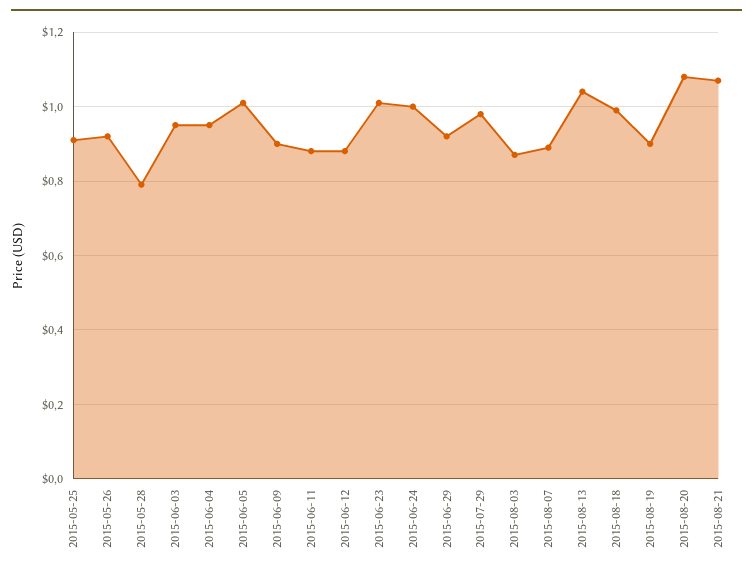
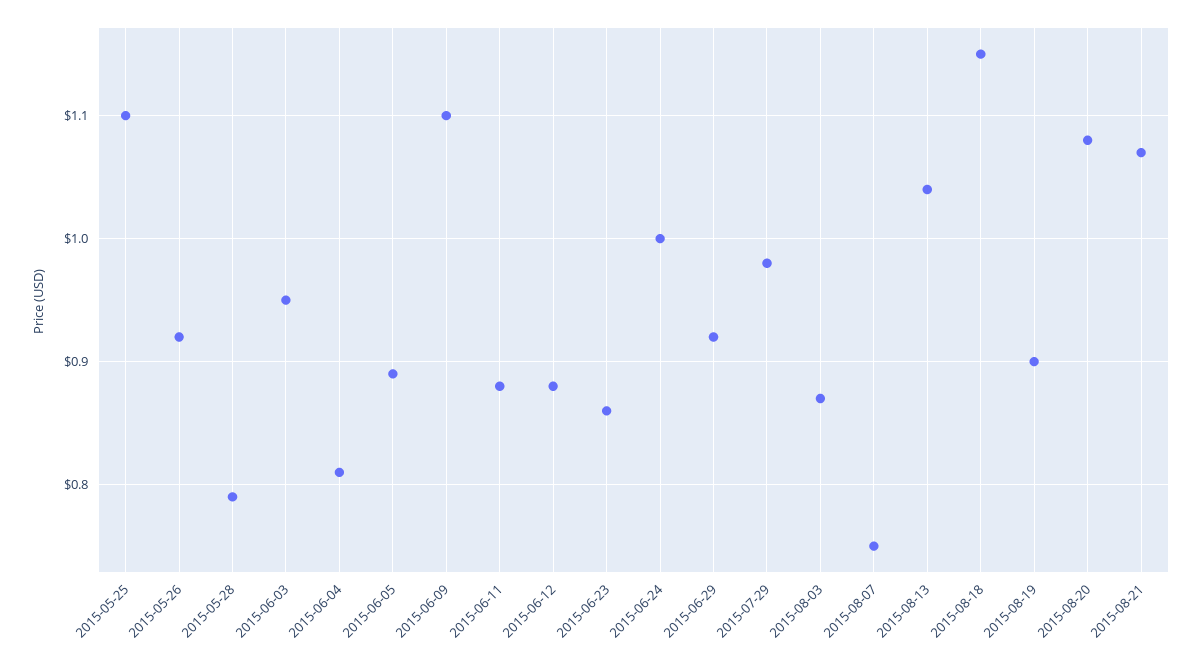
2015-05-25: 0.9 -> 1.1
2015-06-04: 0.95 -> 0.81
2015-06-05: 1 -> 0.89
2015-06-09: 0.9 -> 1.1
2015-06-23: 1 -> 0.86
2015-08-07: 0.9 -> 0.75
2015-08-18: 1 -> 1.15

